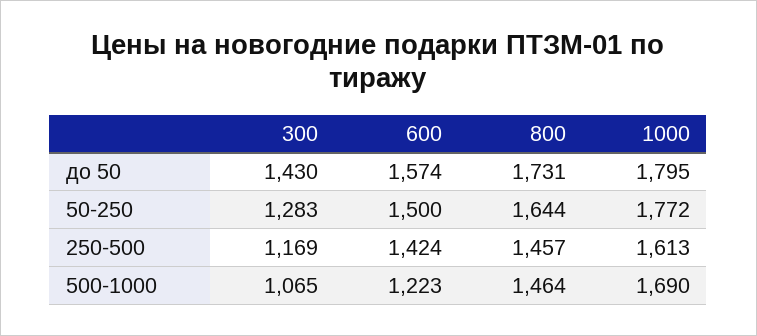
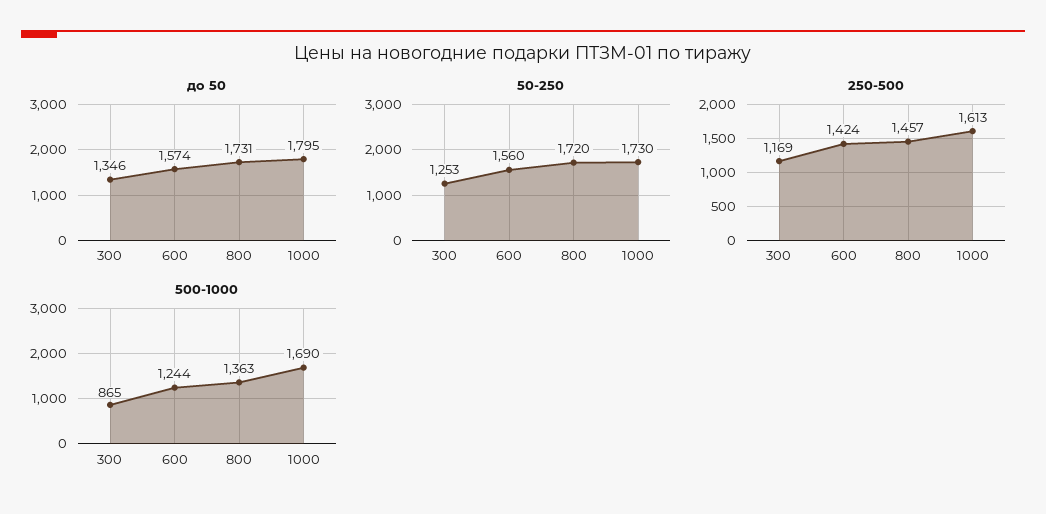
до 50, 300: 1430 -> 1346
50-250, 300: 1283 -> 1253
50-250, 600: 1500 -> 1560
50-250, 800: 1644 -> 1720
50-250, 1000: 1772 -> 1730
500-1000, 300: 1065 -> 865
500-1000, 600: 1223 -> 1244
500-1000, 800: 1464 -> 1363

